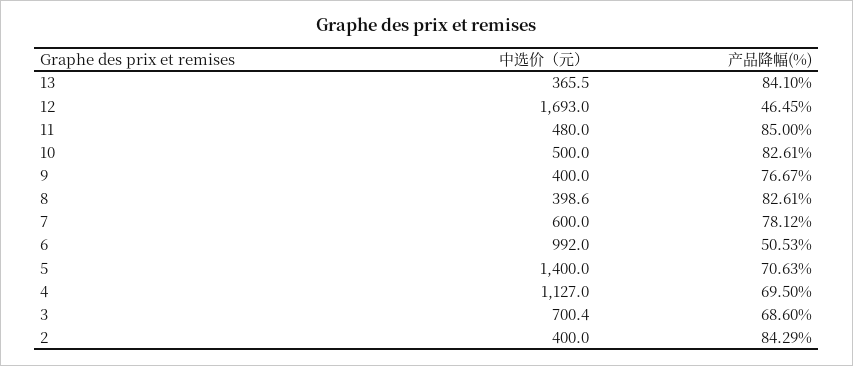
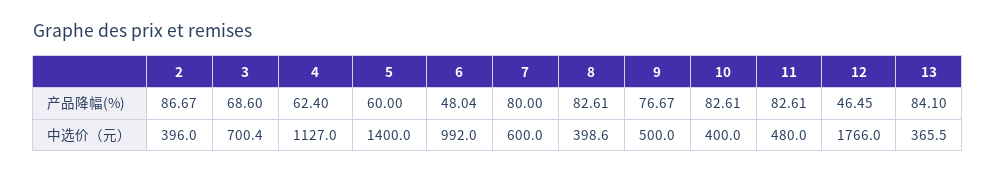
中选价（元）, 12: 1693 -> 1766
产品降幅(%), 11: 85 -> 82.61
中选价（元）, 10: 500 -> 400
中选价（元）, 9: 400 -> 500
产品降幅(%), 7: 78.12 -> 80
产品降幅(%), 6: 50.53 -> 48.04
产品降幅(%), 5: 70.63 -> 60
产品降幅(%), 4: 69.5 -> 62.4
中选价（元）, 2: 400 -> 396
产品降幅(%), 2: 84.29 -> 86.67

